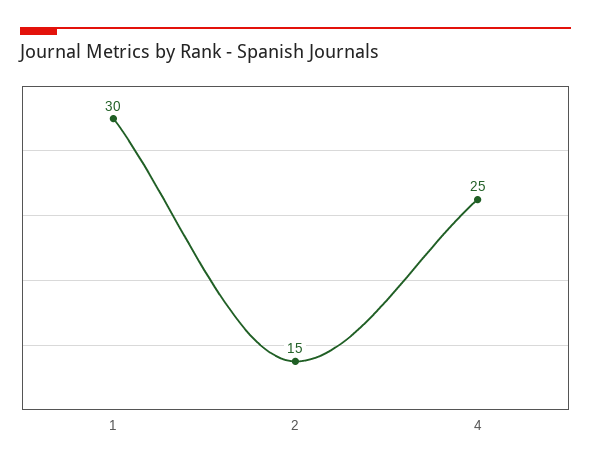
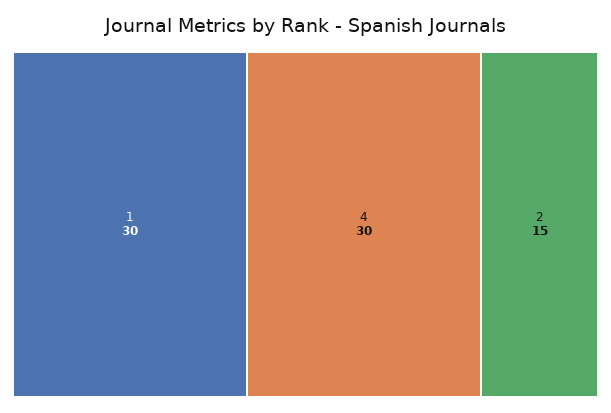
4: 25 -> 30

